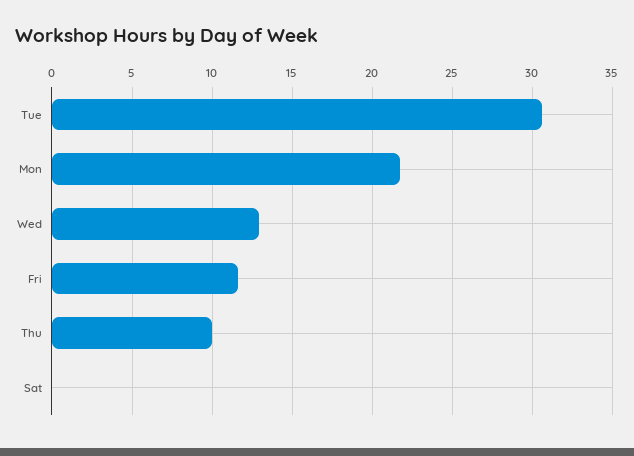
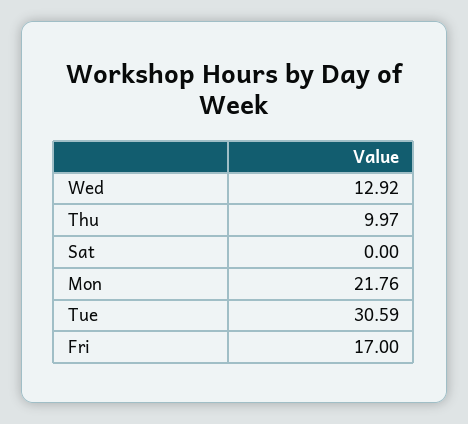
Fri: 11.5 -> 17

